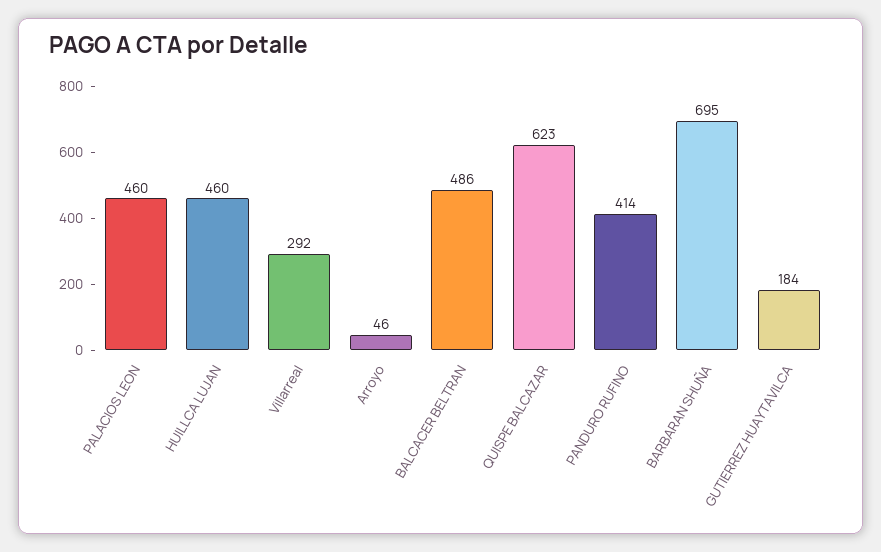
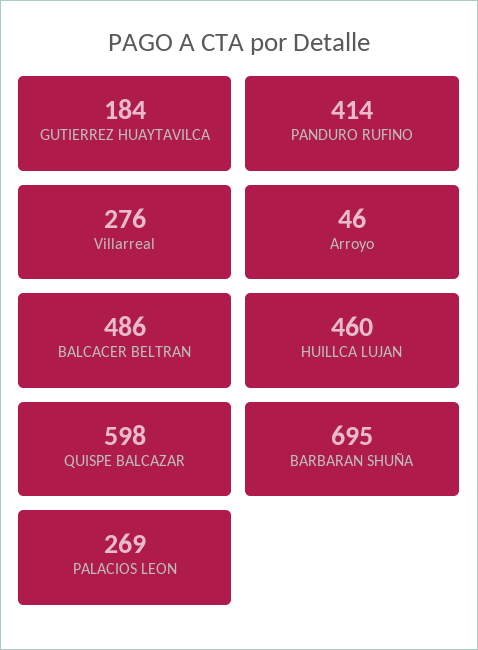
PALACIOS LEON: 460 -> 269
Villarreal: 292 -> 276
QUISPE BALCAZAR: 623 -> 598

